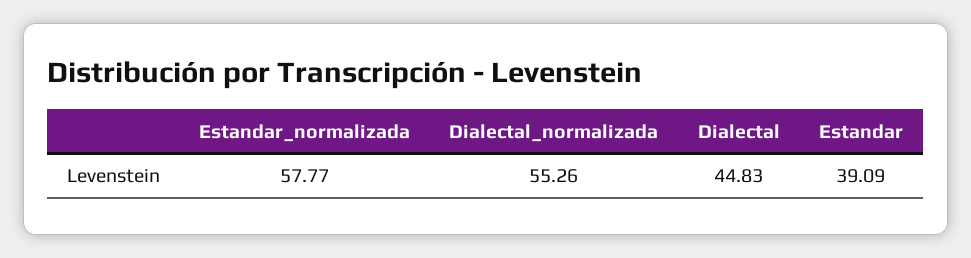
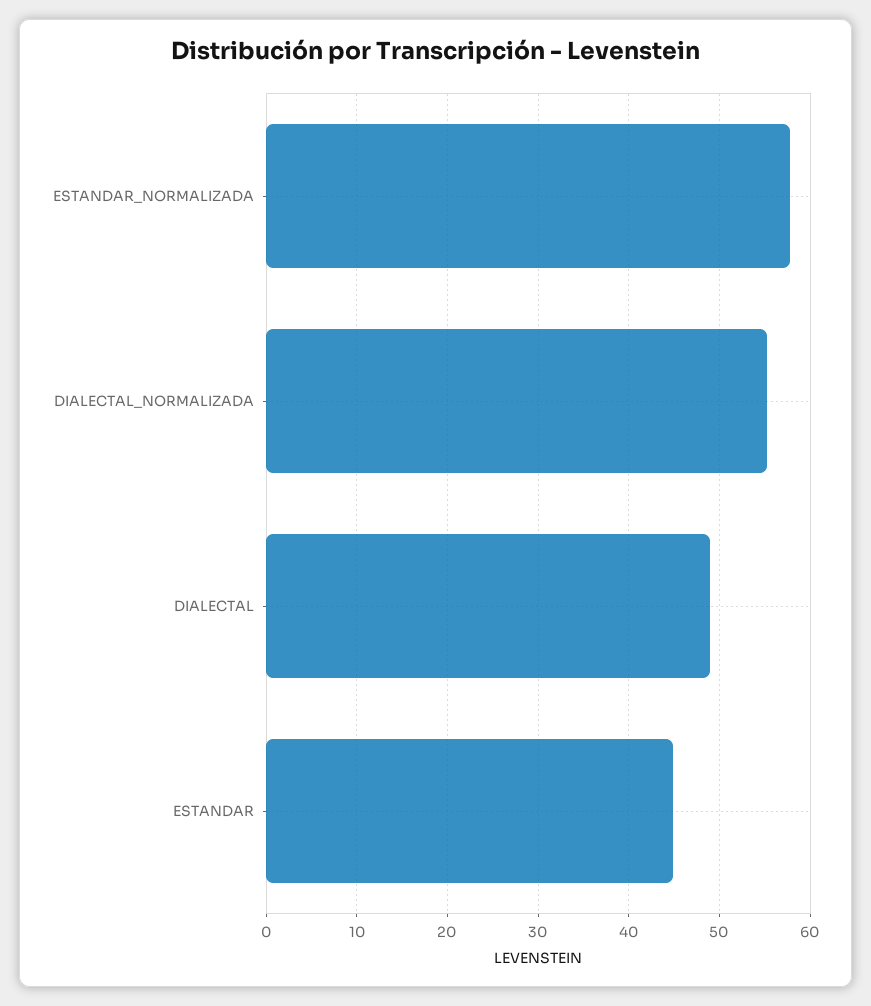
Dialectal: 44.83 -> 49
Estandar: 39.09 -> 45

